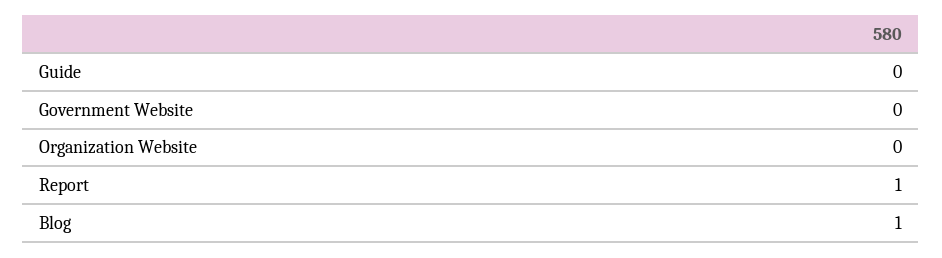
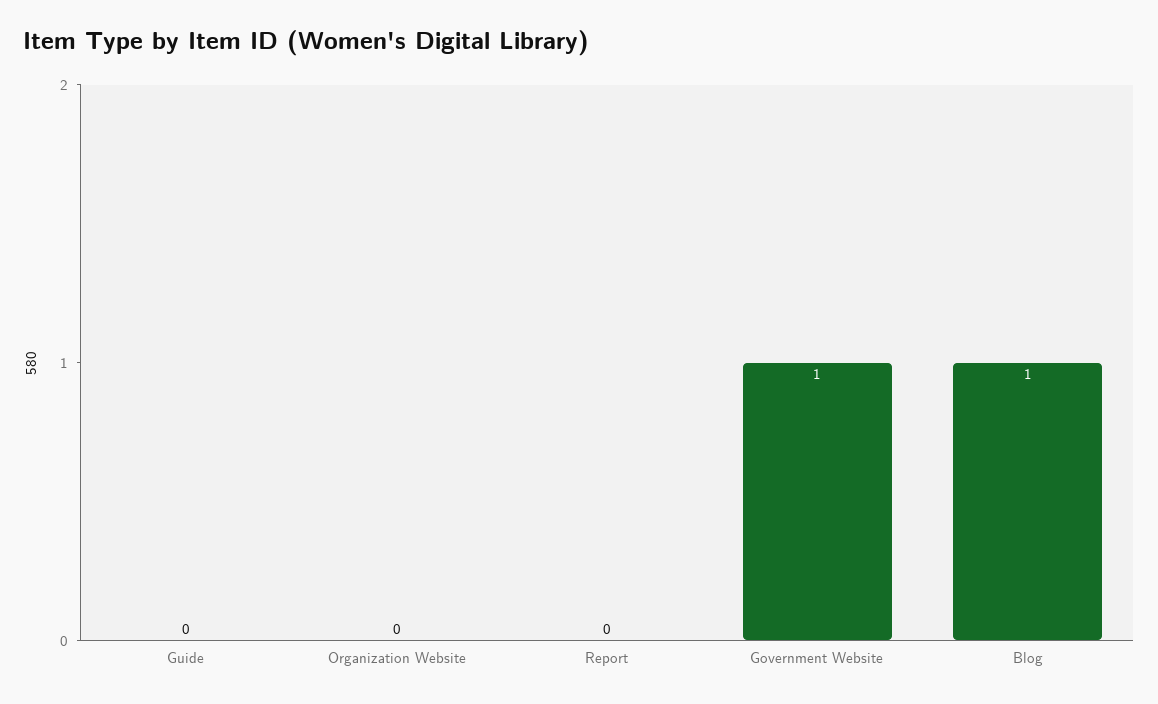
Government Website: 0 -> 1
Report: 1 -> 0

